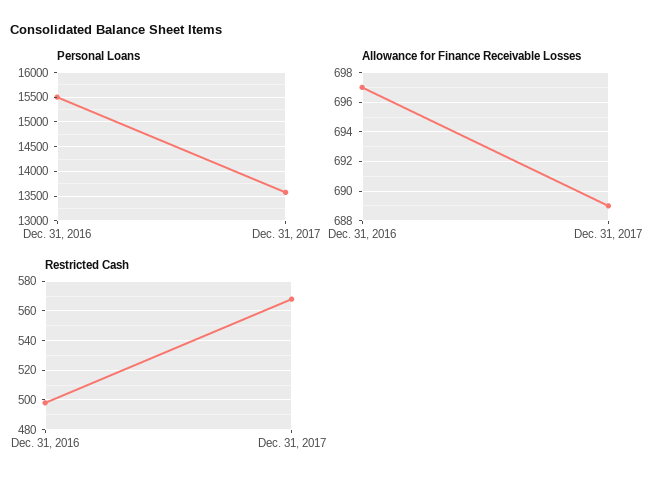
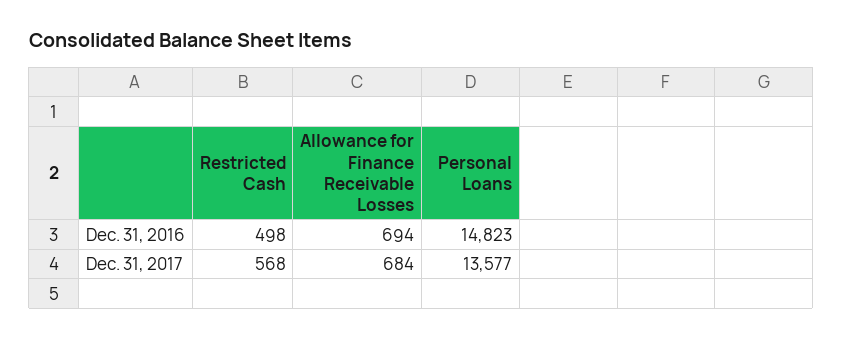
Personal Loans, Dec. 31, 2016: 15500 -> 14823
Allowance for Finance Receivable Losses, Dec. 31, 2016: 697 -> 694
Allowance for Finance Receivable Losses, Dec. 31, 2017: 689 -> 684

